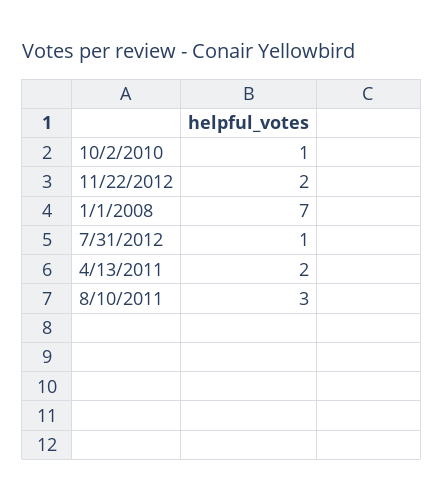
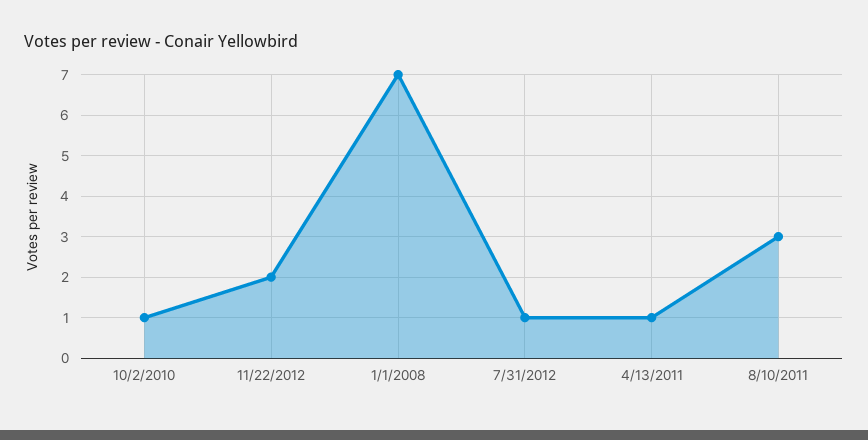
4/13/2011: 2 -> 1

